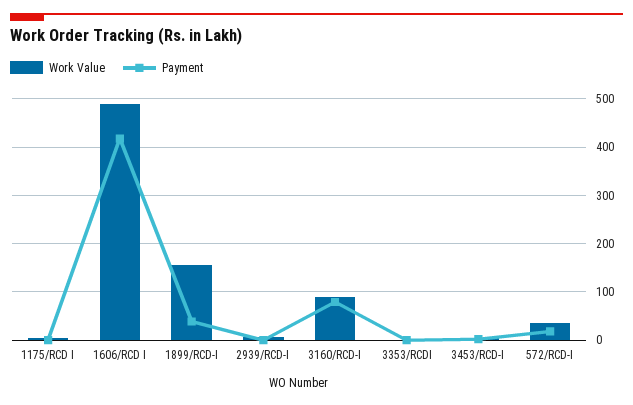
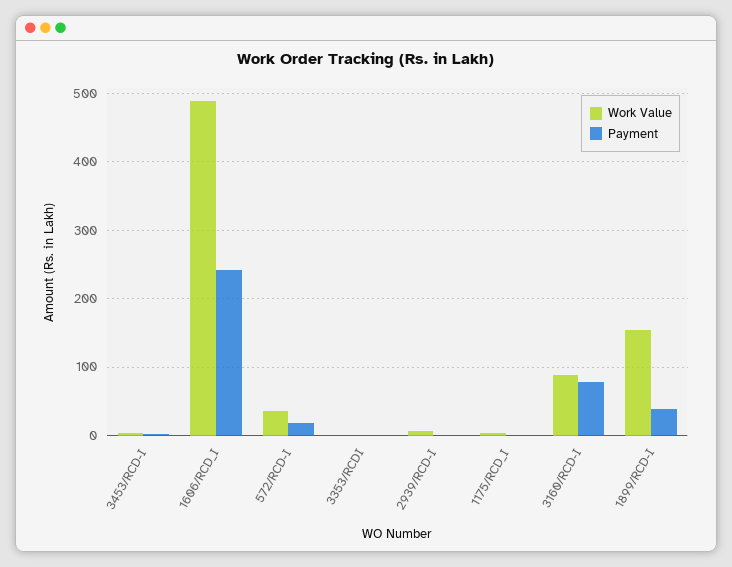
Payment, 1606/RCD I: 420 -> 240

